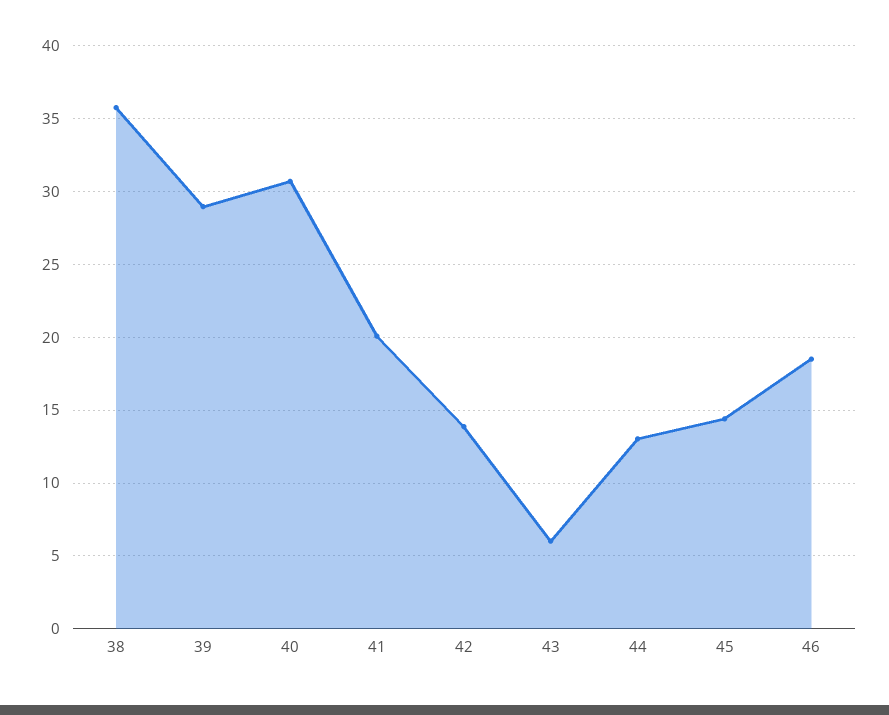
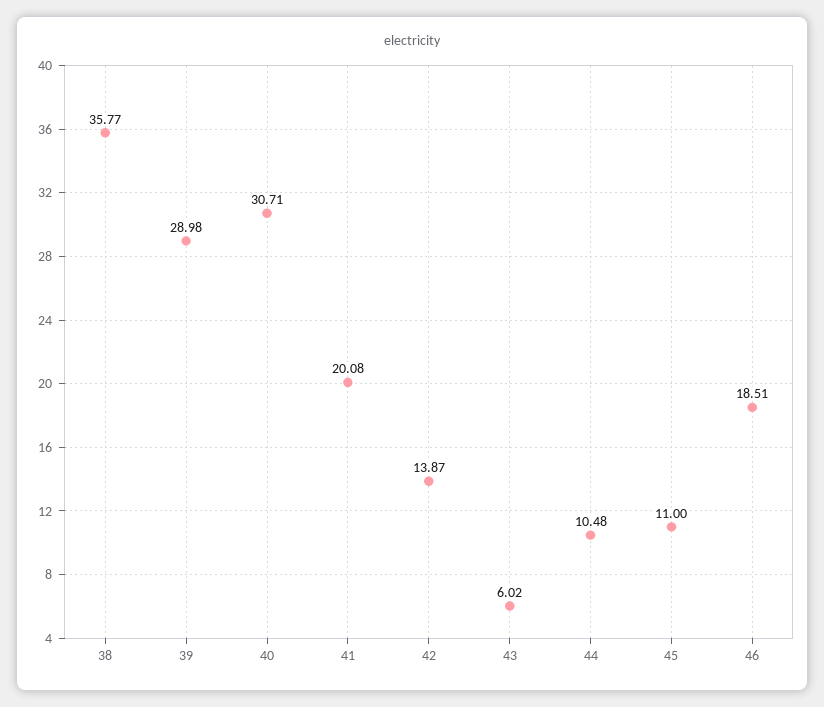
44: 13 -> 10.48
45: 14.5 -> 11

